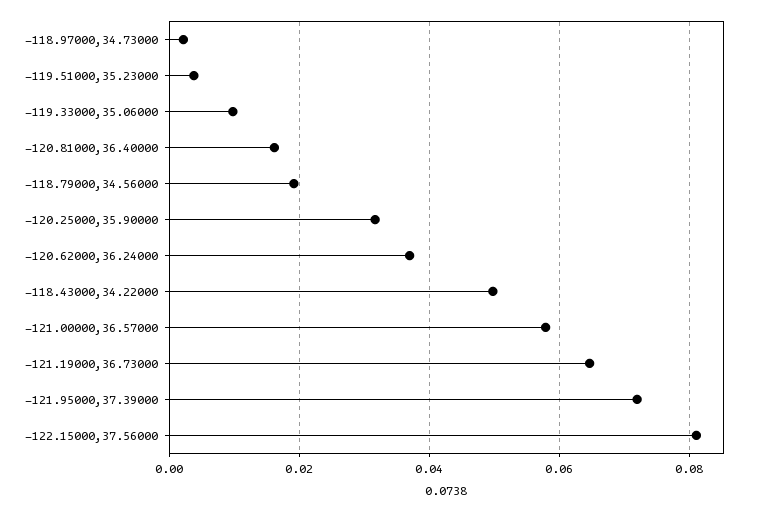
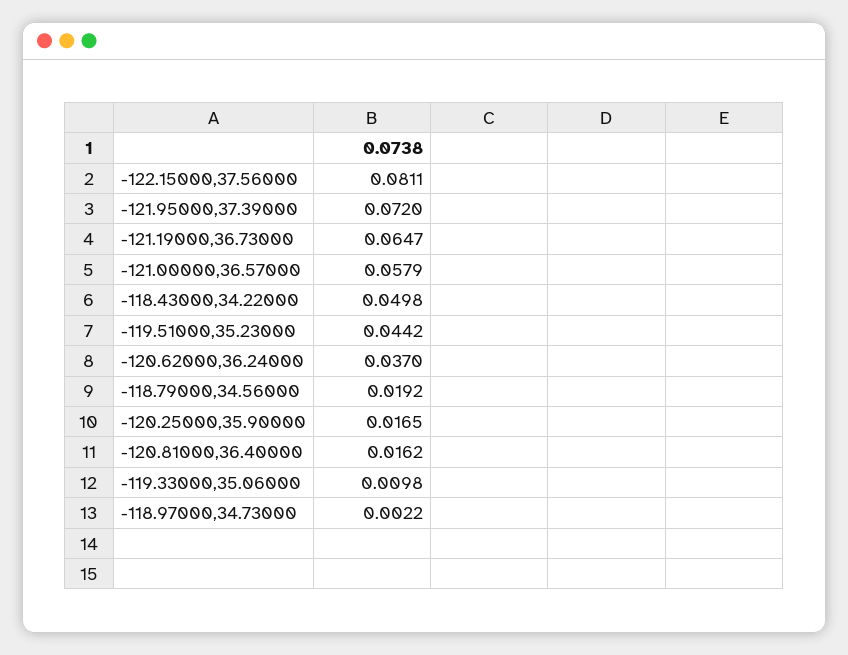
-119.51000,35.23000: 0.004 -> 0.0442
-120.25000,35.90000: 0.032 -> 0.0165

